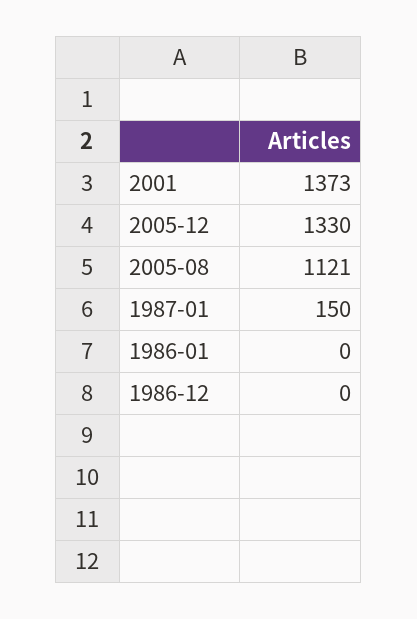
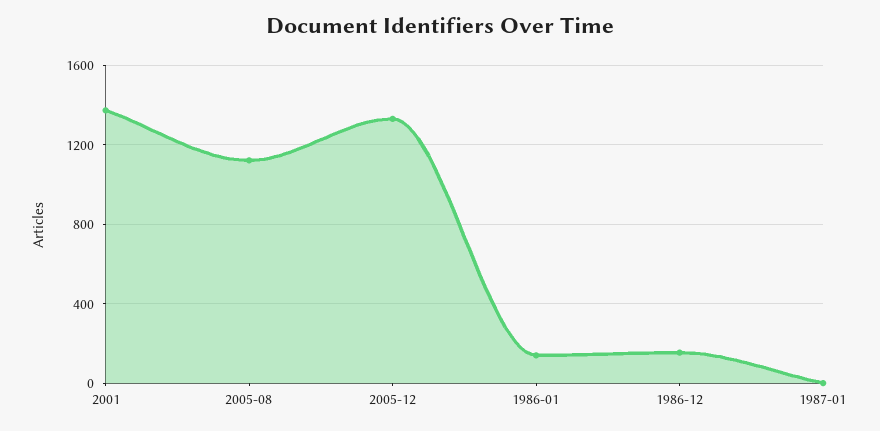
1987-01: 150 -> 0
1986-01: 0 -> 150
1986-12: 0 -> 150

